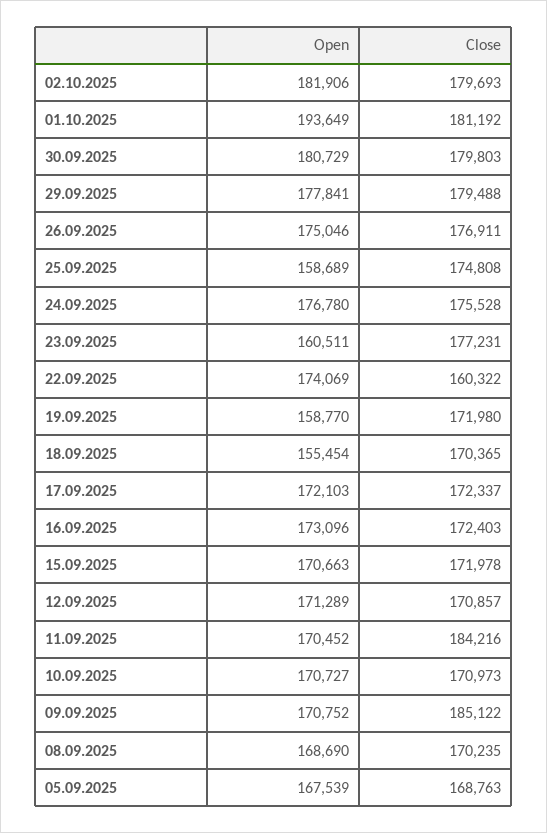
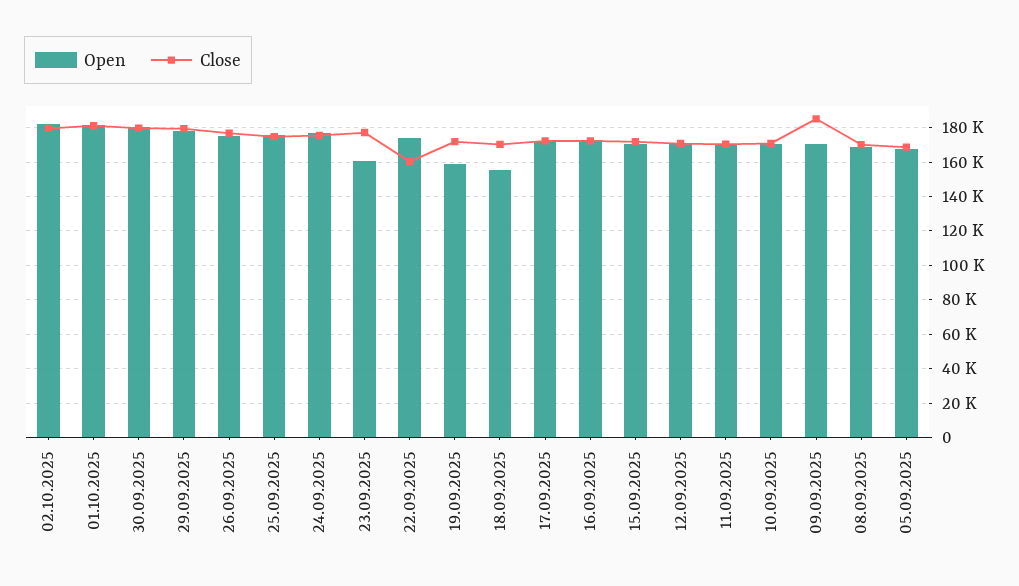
Open, 01.10.2025: 193649 -> 180000
Open, 25.09.2025: 158689 -> 175000
Close, 11.09.2025: 184216 -> 170000

